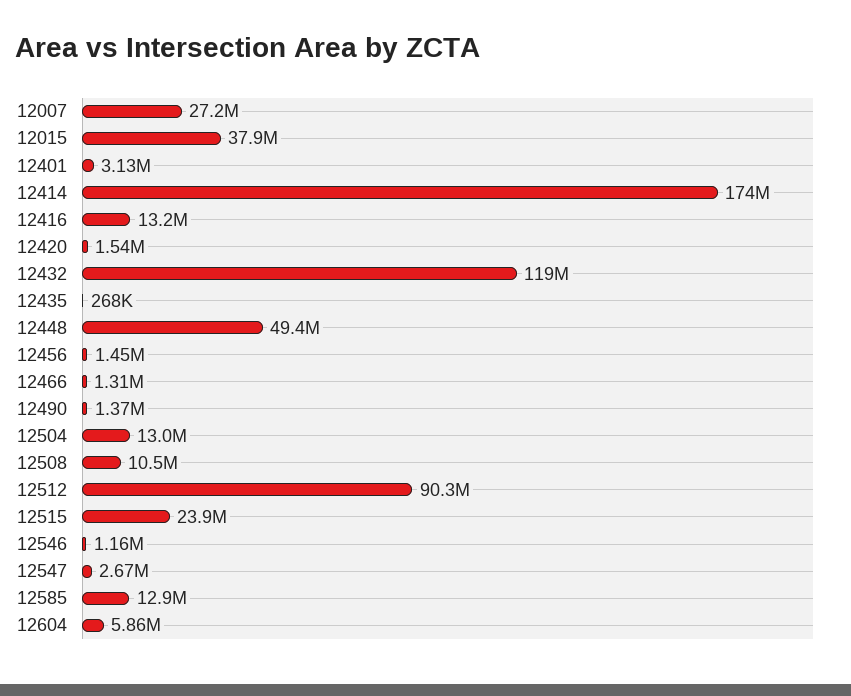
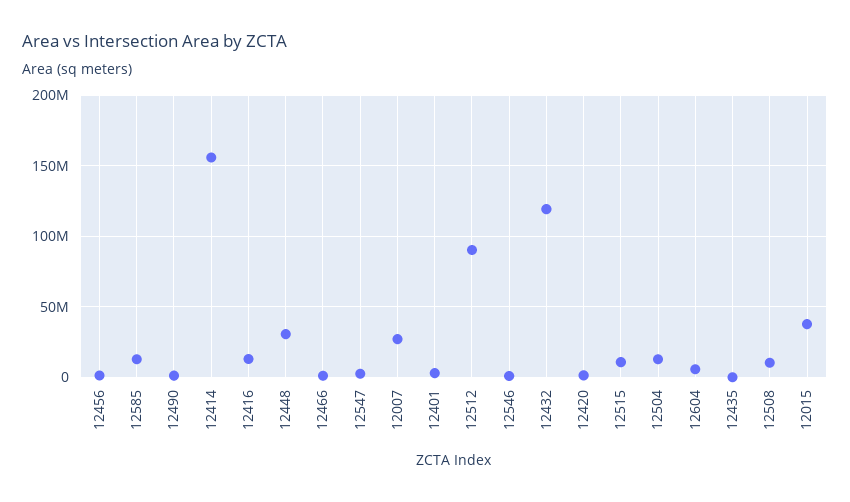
12414: 174000000 -> 155000000
12448: 49400000 -> 30000000
12515: 23900000 -> 10000000

